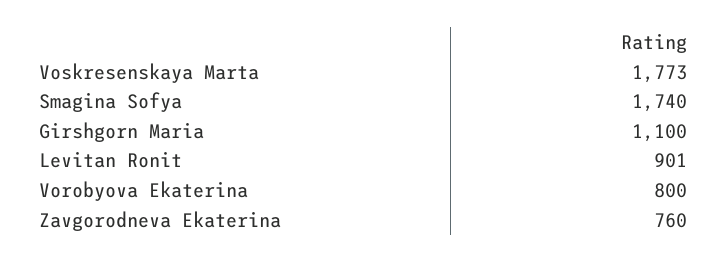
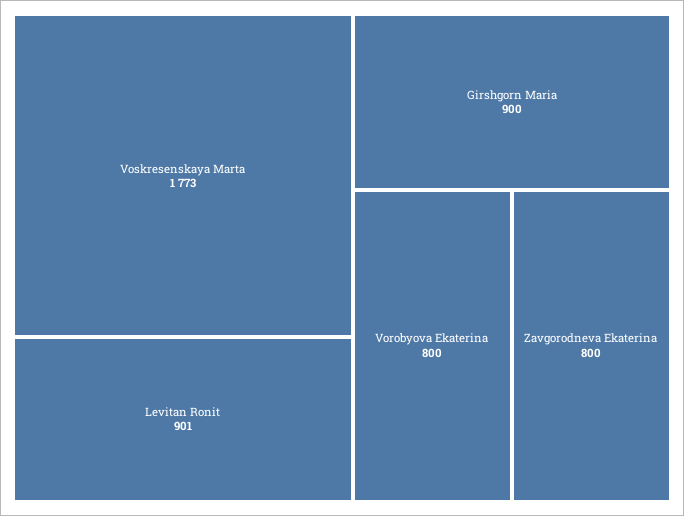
Smagina Sofya: 1740 -> none
Girshgorn Maria: 1100 -> 900
Zavgorodneva Ekaterina: 760 -> 800

